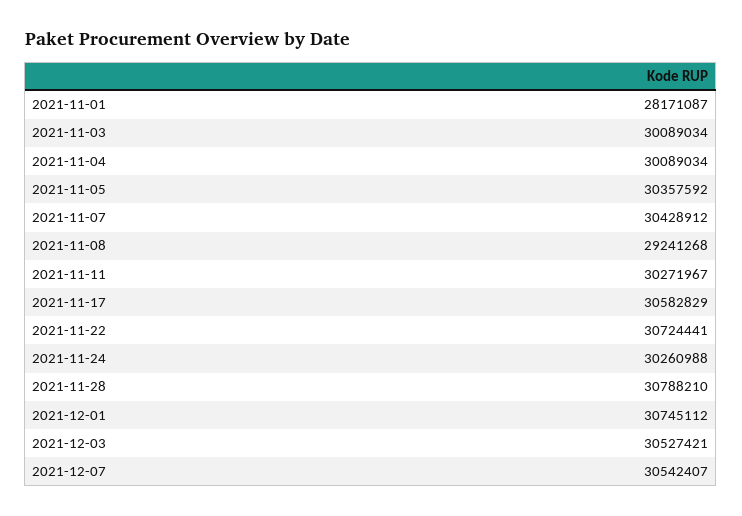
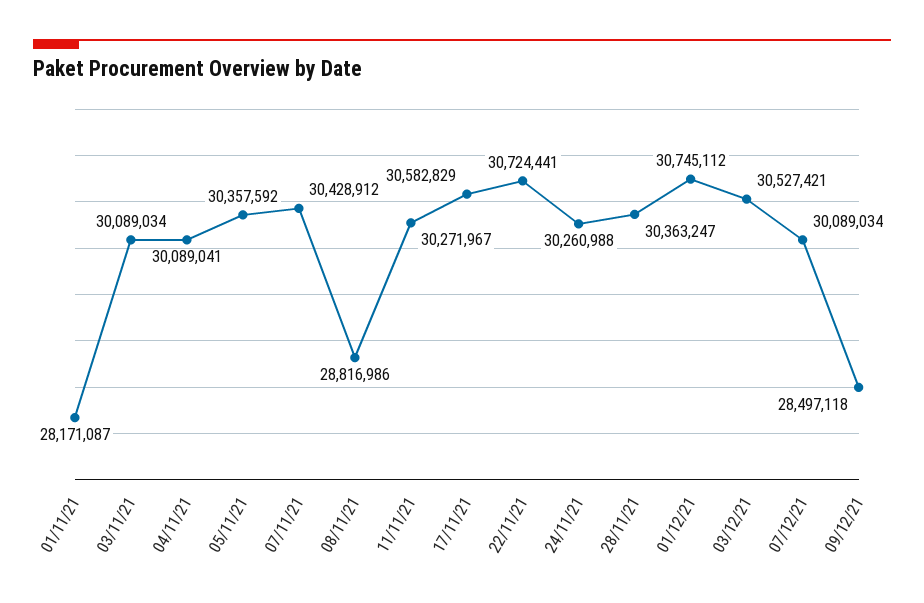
2021-11-04: 30089034 -> 30089041
2021-11-08: 29241268 -> 28816986
2021-11-28: 30788210 -> 30363247
2021-12-07: 30542407 -> 30089034
09/12/21: none -> 28497118

